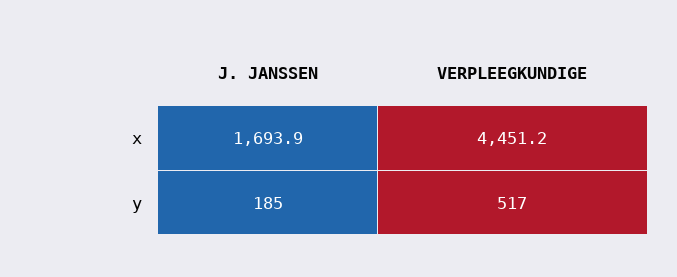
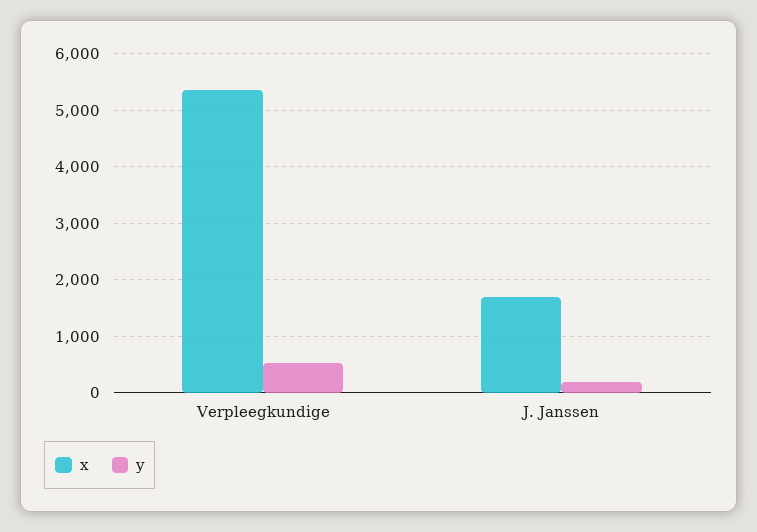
x, VERPLEEGKUNDIGE: 4451.2 -> 5400

